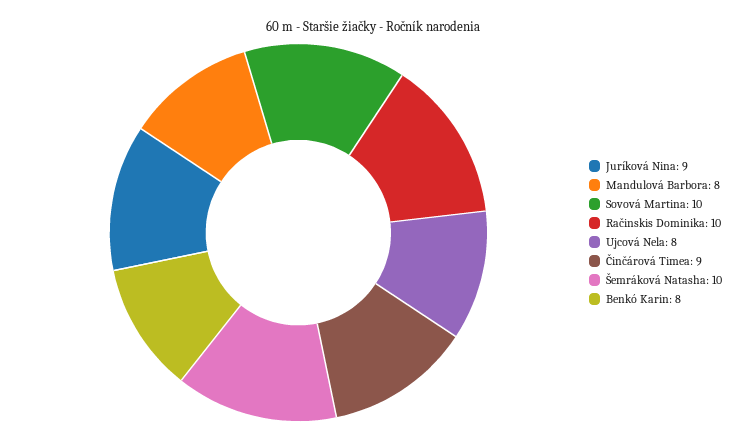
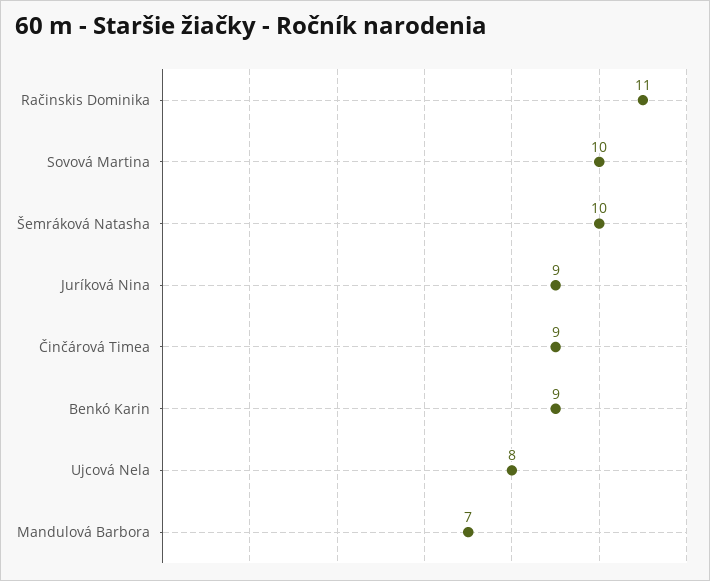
Mandulová Barbora: 8 -> 7
Račinskis Dominika: 10 -> 11
Benkó Karin: 8 -> 9

